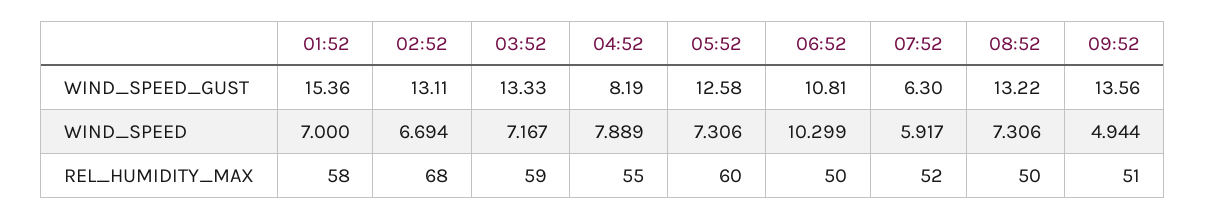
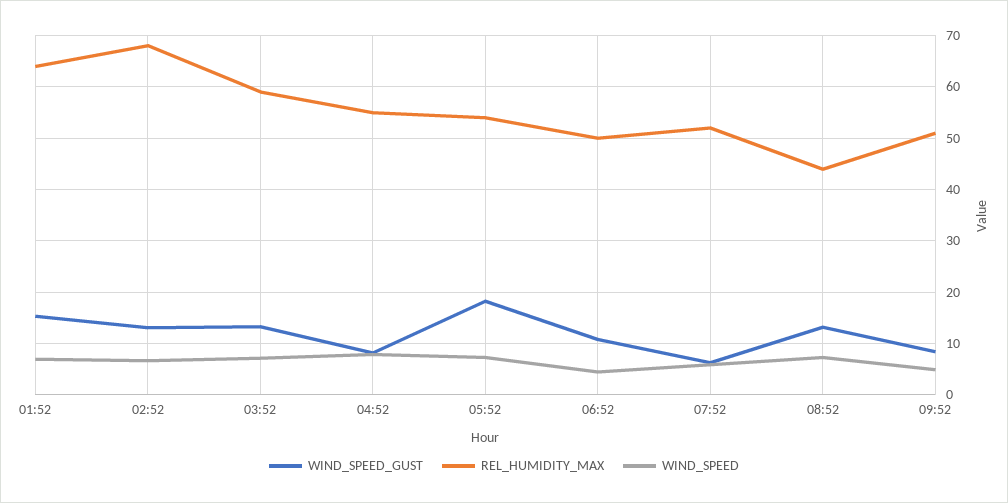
WIND_SPEED_GUST, 05:52: 12.58 -> 18
WIND_SPEED_GUST, 09:52: 13.56 -> 8
WIND_SPEED, 06:52: 10.299 -> 4
REL_HUMIDITY_MAX, 01:52: 58 -> 64
REL_HUMIDITY_MAX, 05:52: 60 -> 54
REL_HUMIDITY_MAX, 08:52: 50 -> 44

